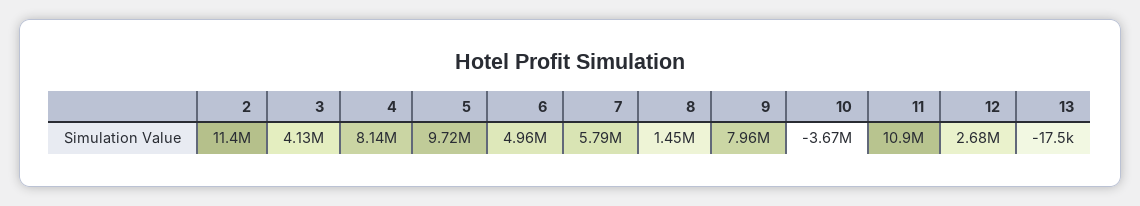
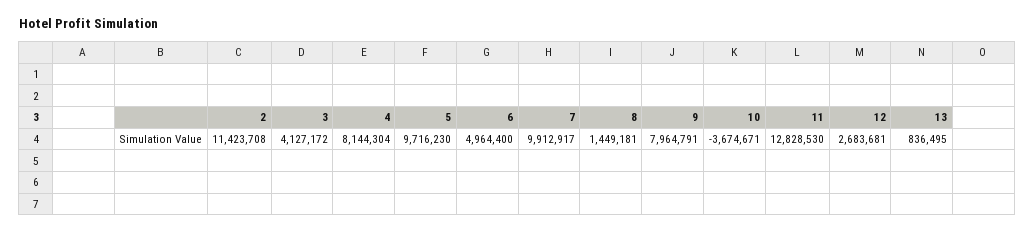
7: 5790000 -> 9912917
11: 10900000 -> 12828530
13: -17500 -> 836495

